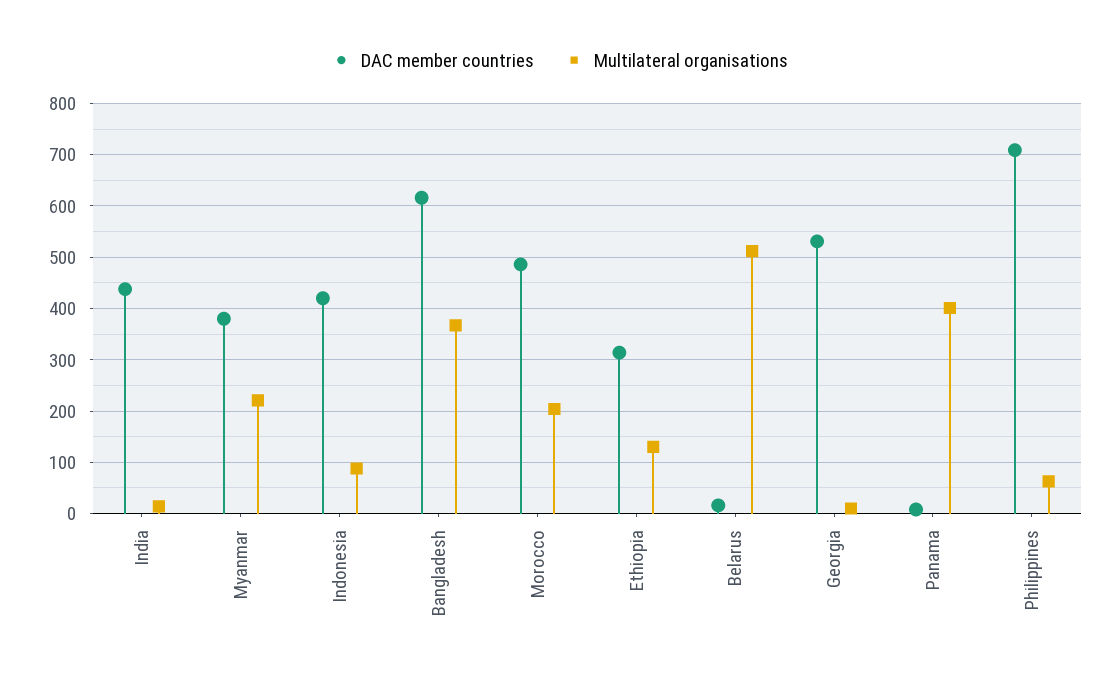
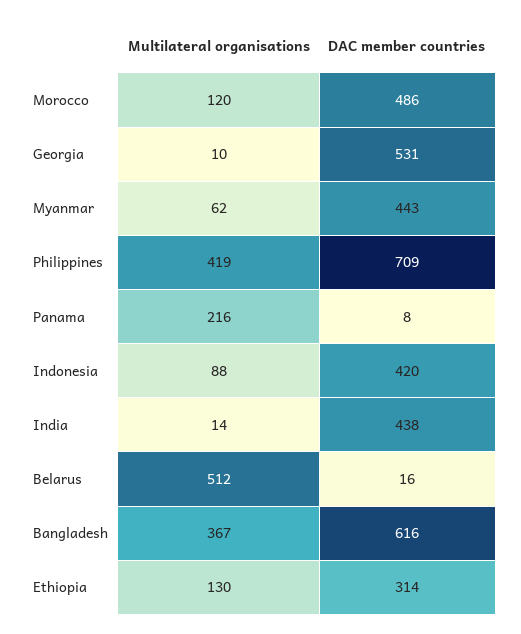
DAC member countries, Myanmar: 380 -> 443
Multilateral organisations, Myanmar: 220 -> 62
Multilateral organisations, Morocco: 200 -> 120
Multilateral organisations, Panama: 400 -> 216
Multilateral organisations, Philippines: 60 -> 419

